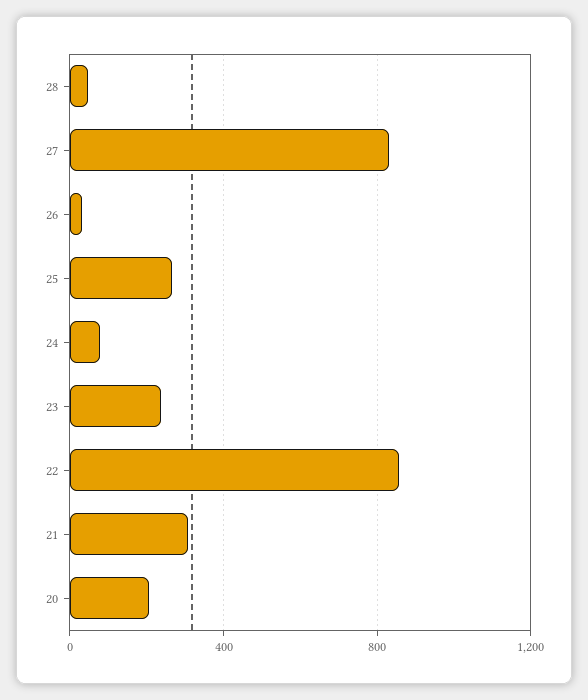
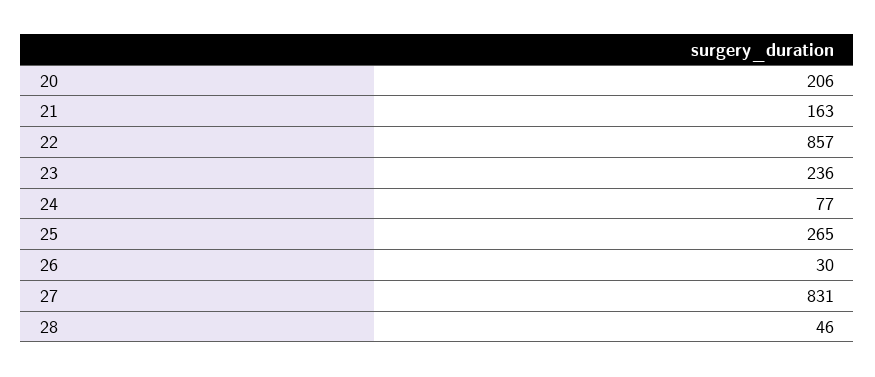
21: 300 -> 163

